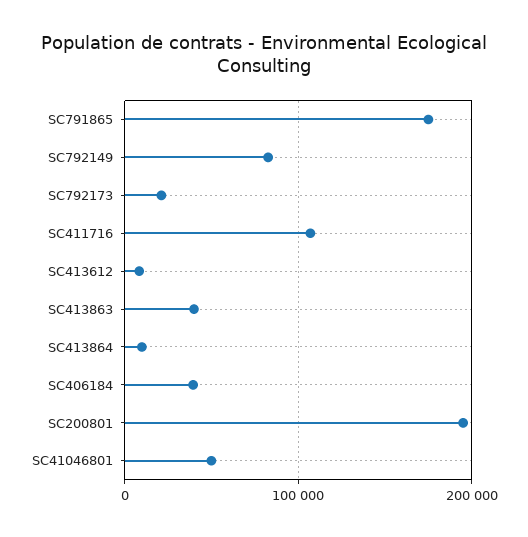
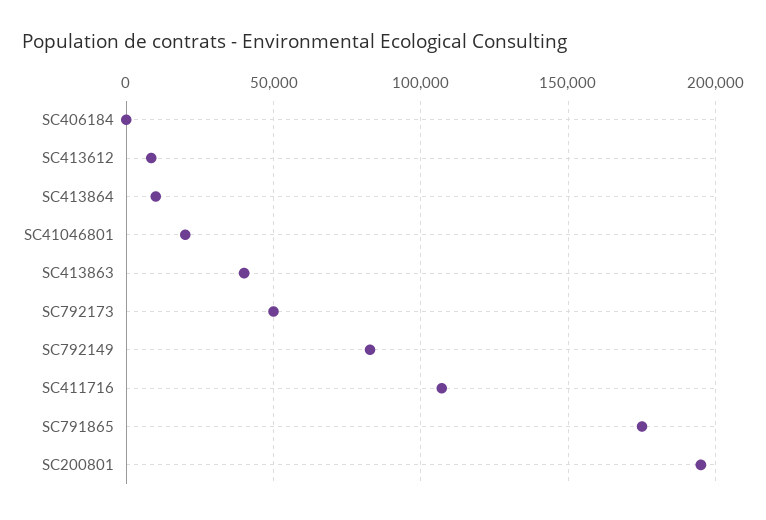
SC792173: 20000 -> 50000
SC406184: 40000 -> 0
SC41046801: 50000 -> 20000

